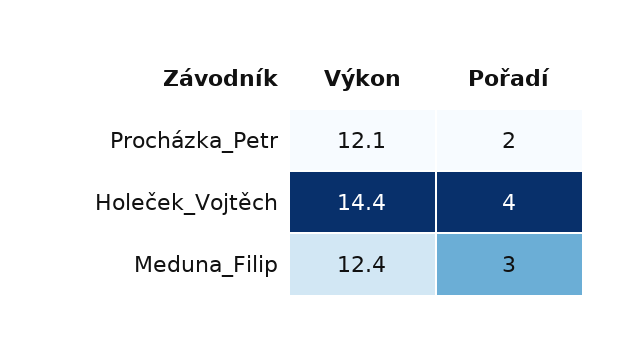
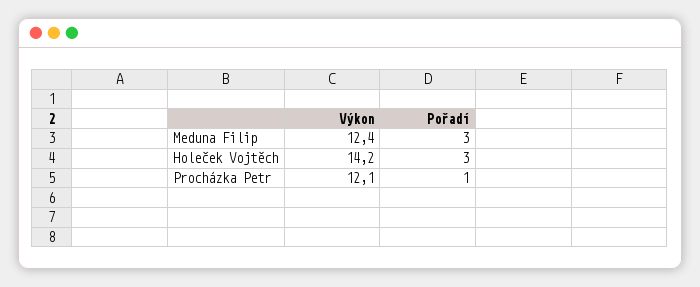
Pořadí, Procházka_Petr: 2 -> 1
Výkon, Holeček_Vojtěch: 14.4 -> 14.2
Pořadí, Holeček_Vojtěch: 4 -> 3

